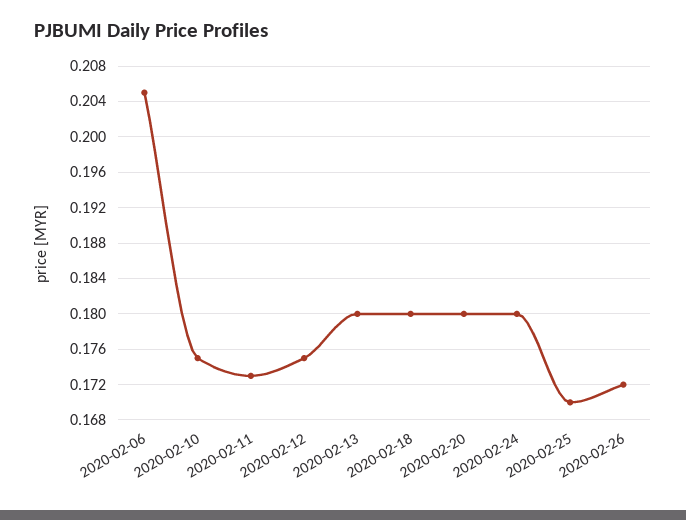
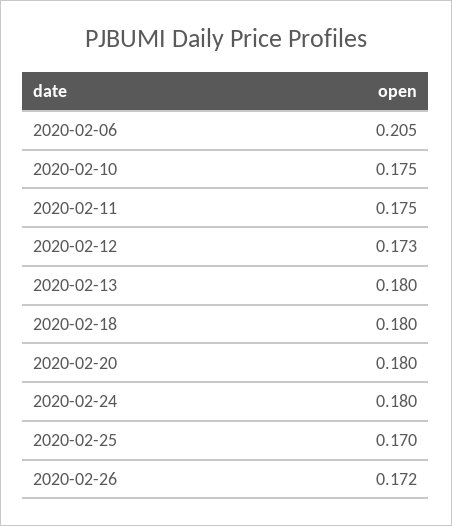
2020-02-11: 0.173 -> 0.175
2020-02-12: 0.175 -> 0.173

